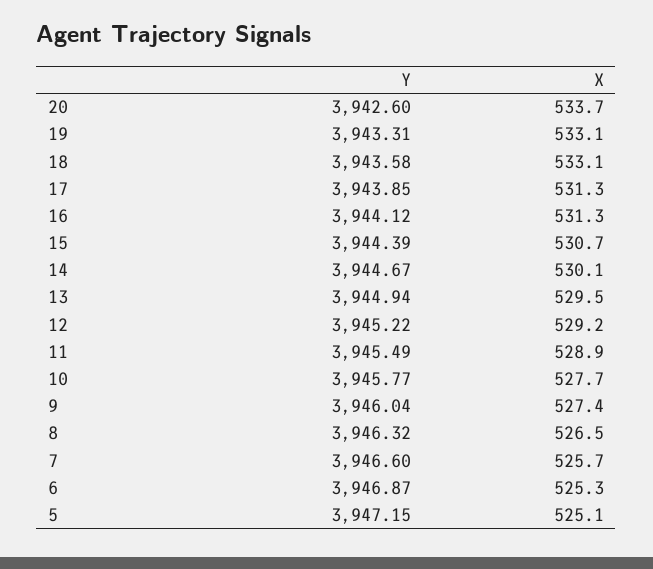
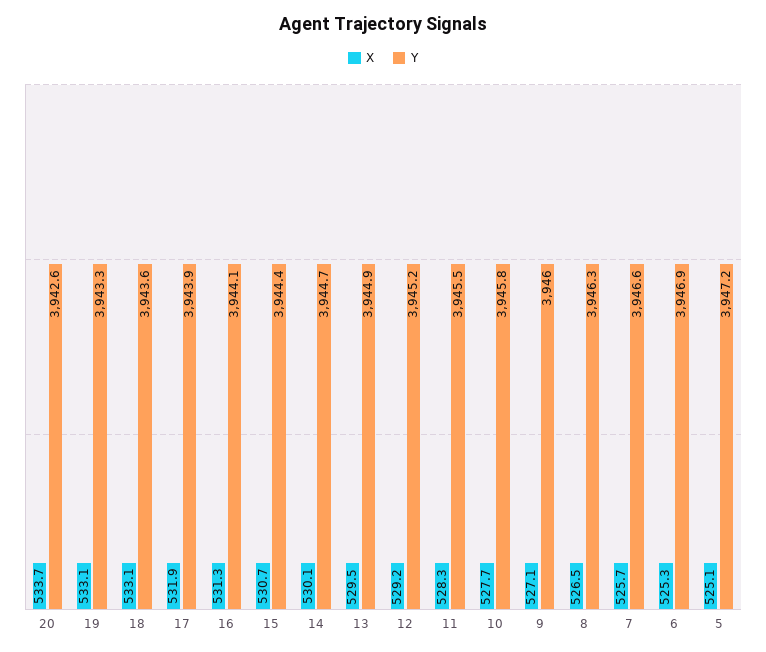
X, 17: 531.3 -> 531.9
X, 11: 528.9 -> 528.3
X, 9: 527.4 -> 527.1

